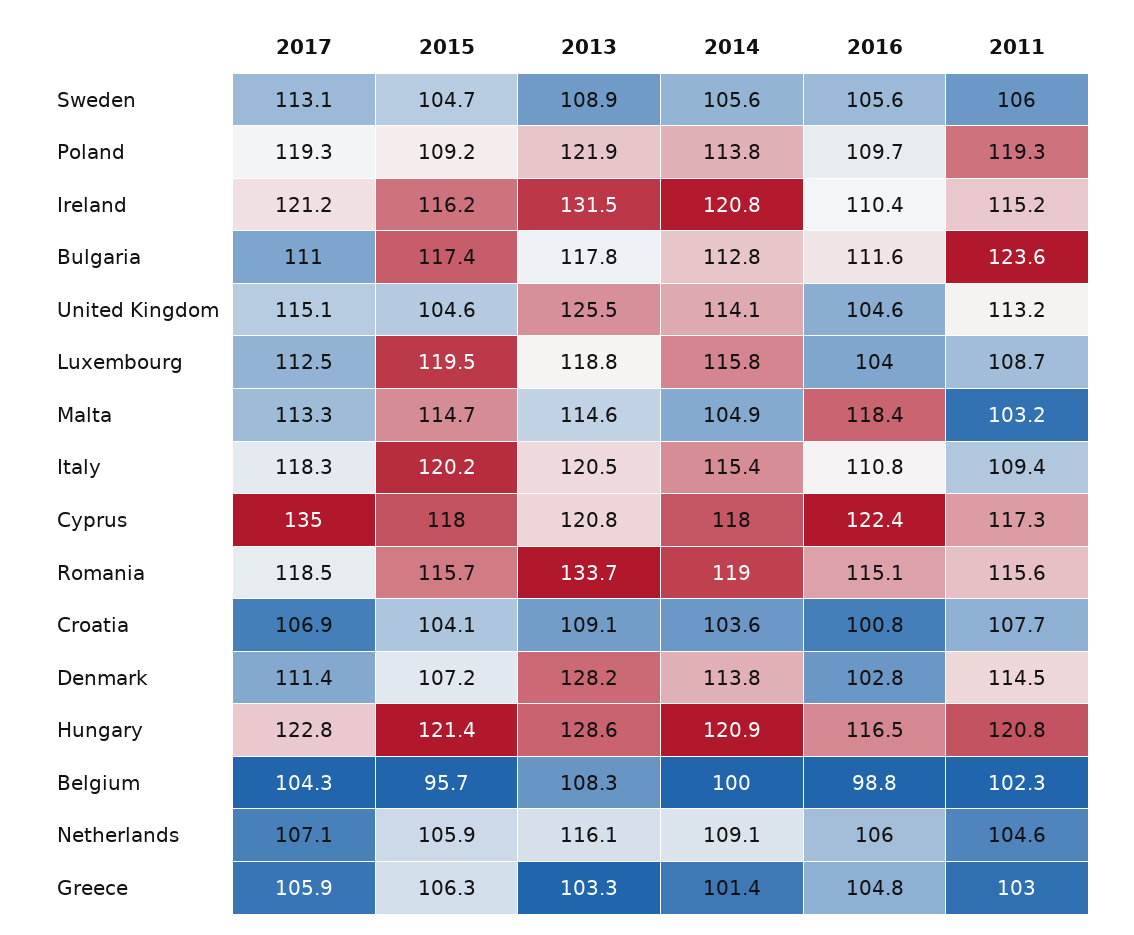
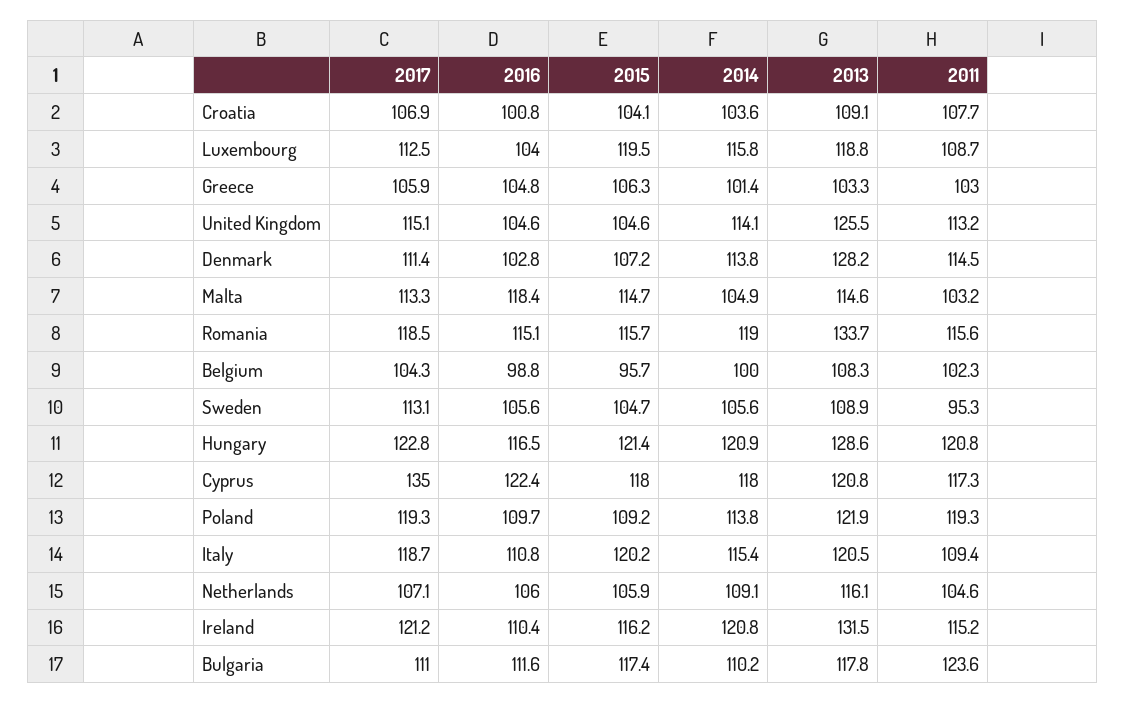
2011, Sweden: 106 -> 95.3
2014, Bulgaria: 112.8 -> 110.2
2017, Italy: 118.3 -> 118.7

